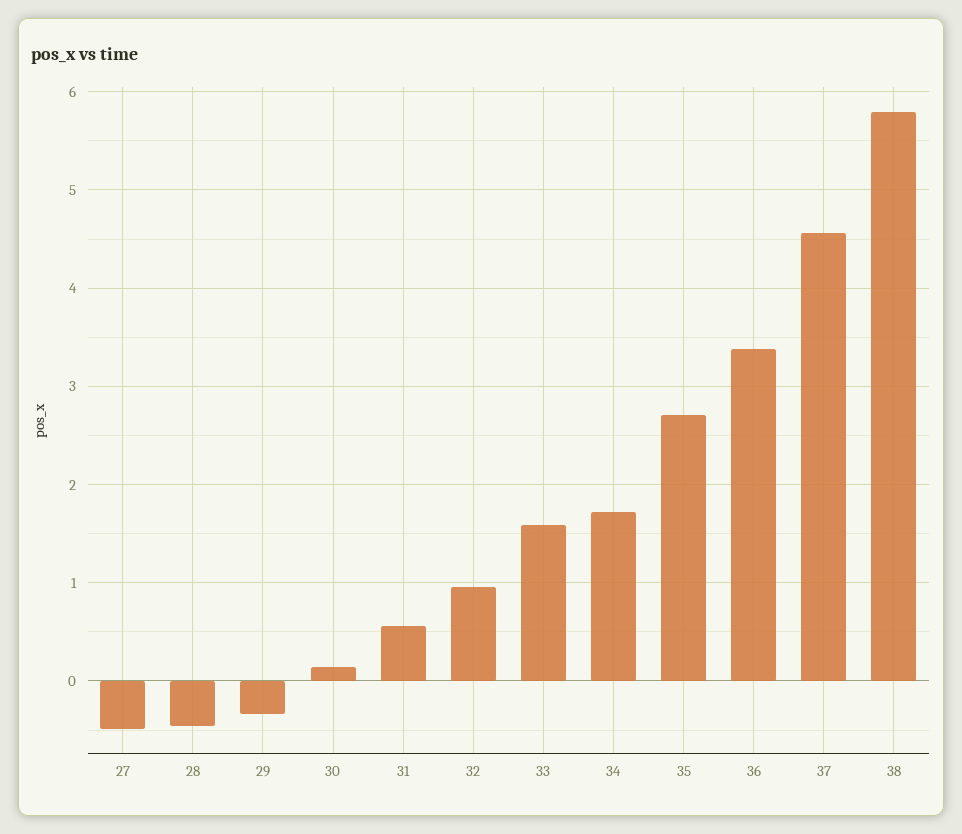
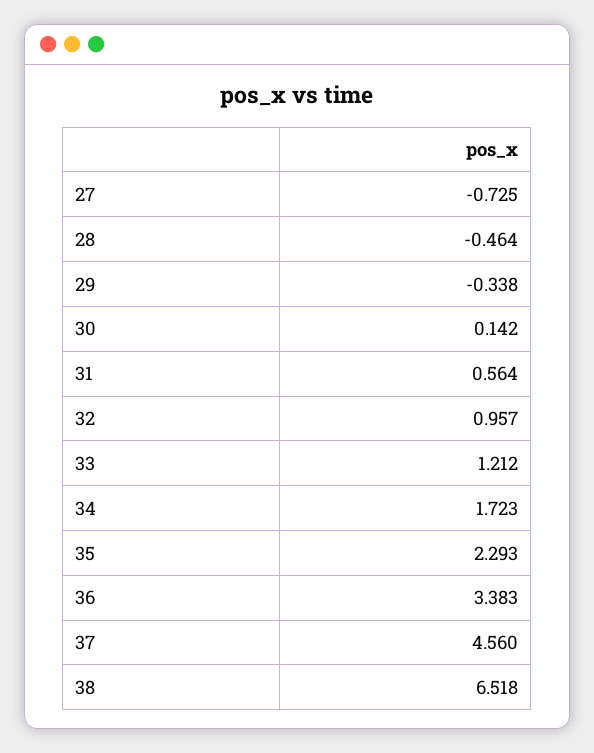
27: -0.5 -> -0.725
33: 1.6 -> 1.212
35: 2.7 -> 2.293
38: 5.8 -> 6.518

